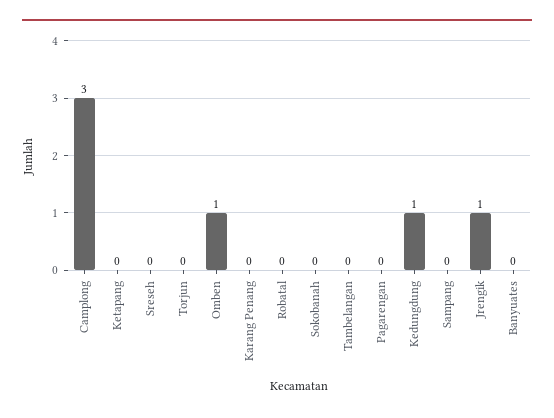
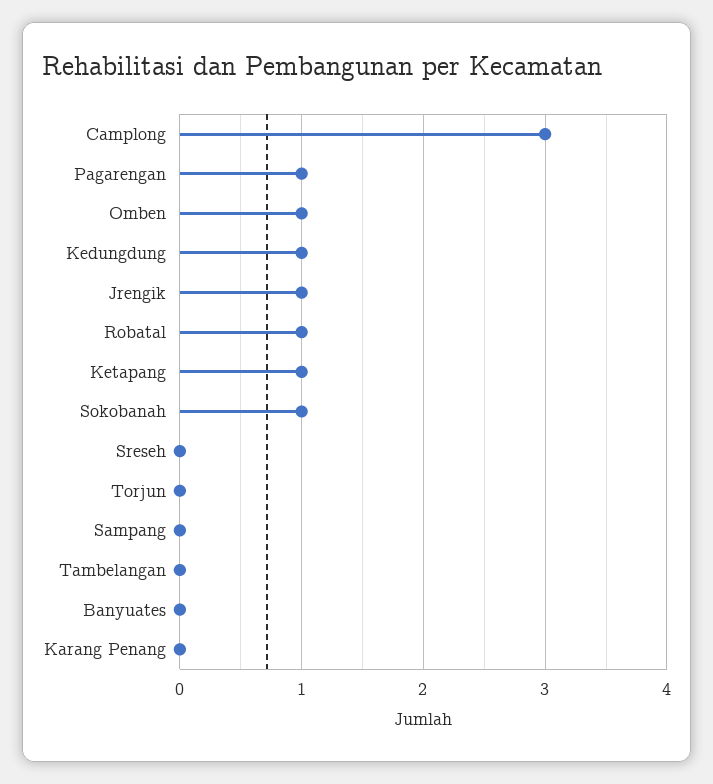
Ketapang: 0 -> 1
Robatal: 0 -> 1
Sokobanah: 0 -> 1
Pagarengan: 0 -> 1

